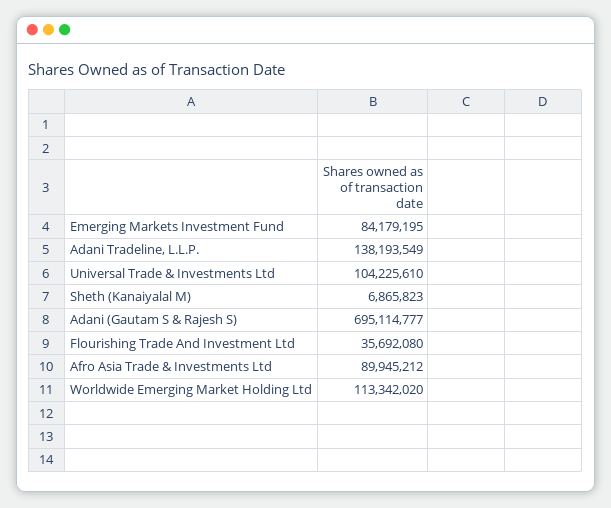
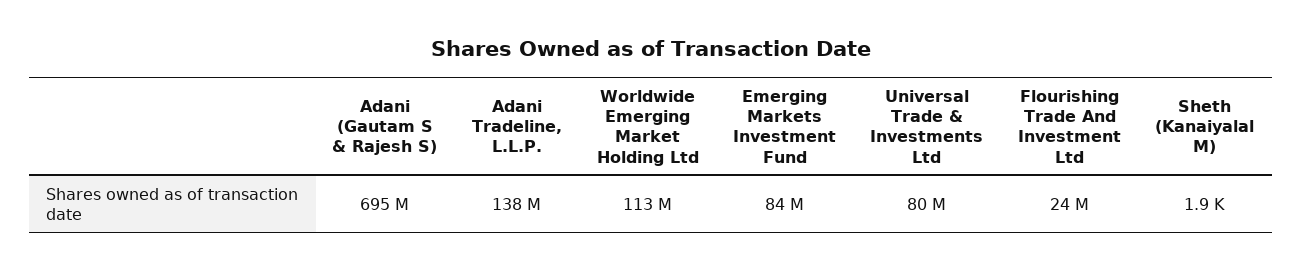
Universal Trade & Investments Ltd: 104225610 -> 80000000
Sheth (Kanaiyalal M): 6865823 -> 1900
Flourishing Trade And Investment Ltd: 35692080 -> 24000000
Afro Asia Trade & Investments Ltd: 89945212 -> none

